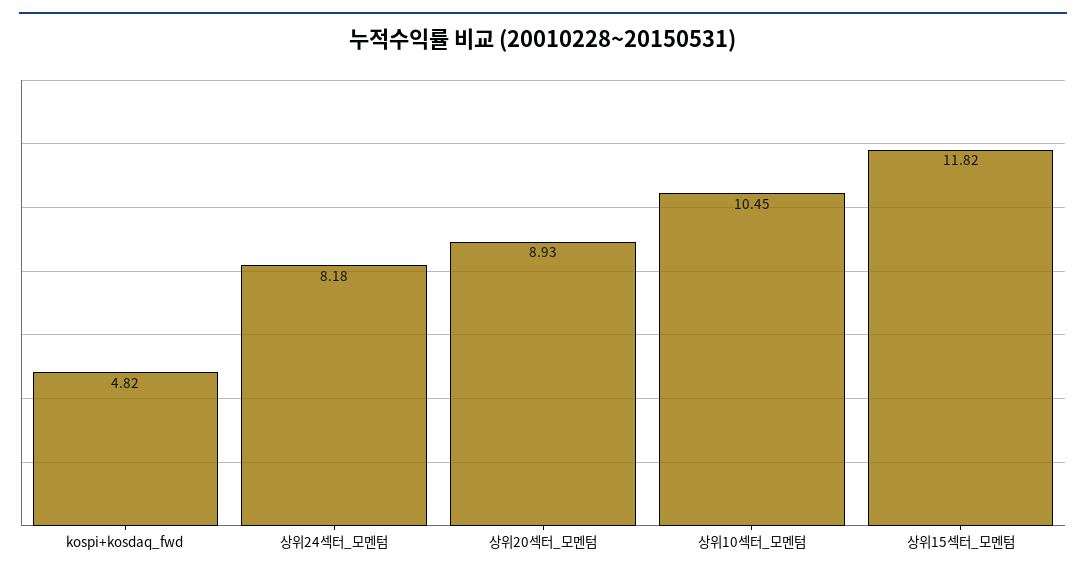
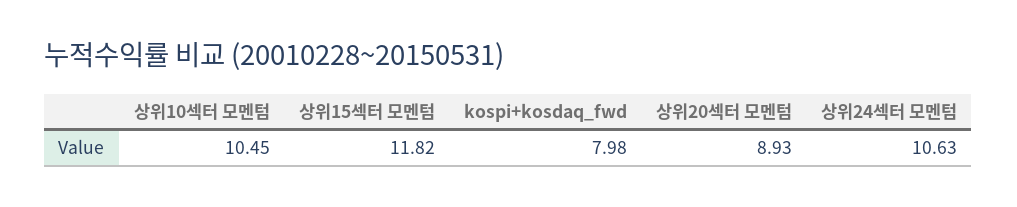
kospi+kosdaq_fwd: 4.82 -> 7.98
상위24섹터_모멘텀: 8.18 -> 10.63

